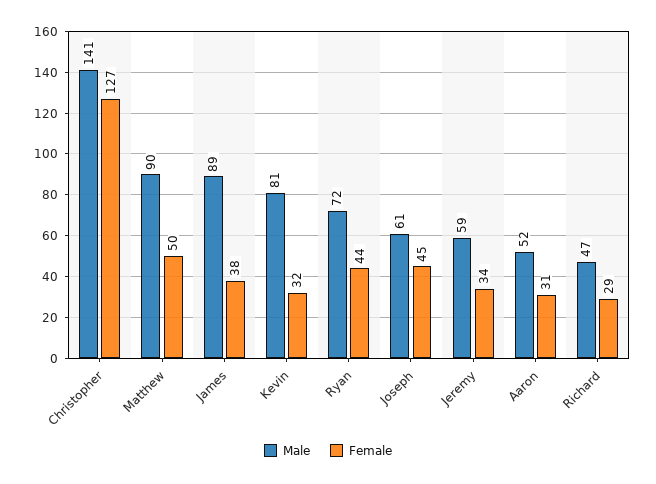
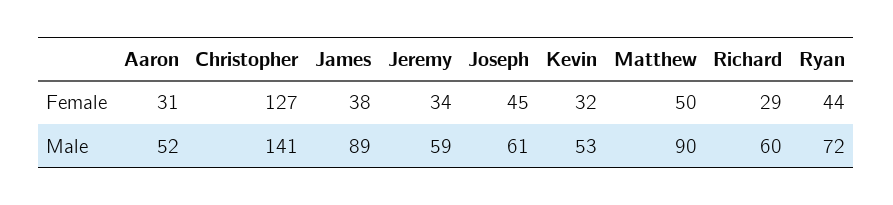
Male, Kevin: 81 -> 53
Male, Richard: 47 -> 60

